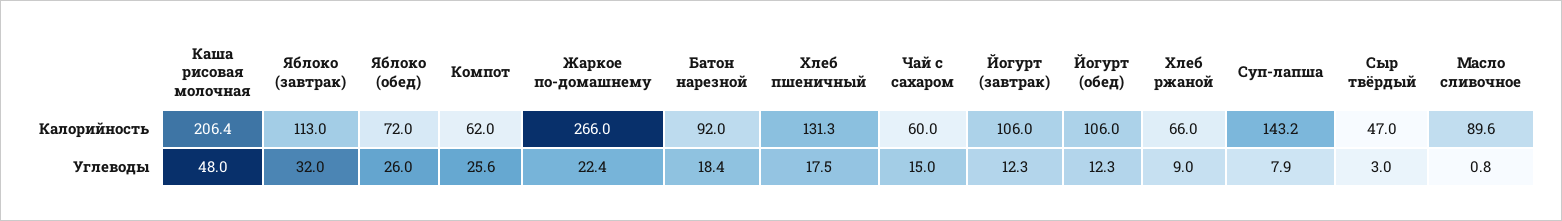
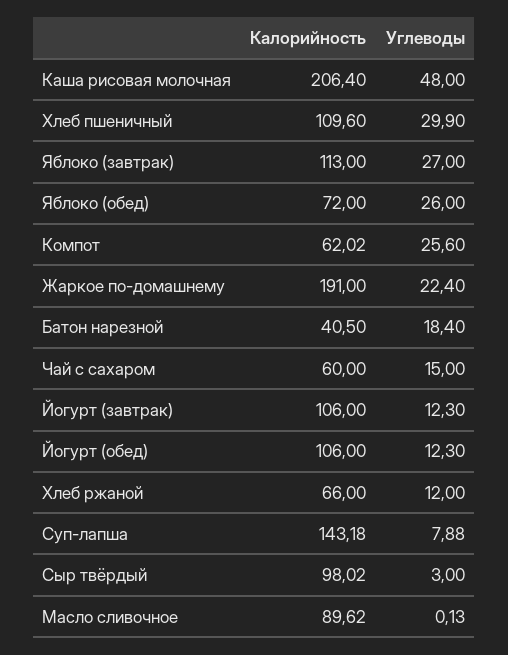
Жаркое по-домашнему, Калорийность: 266 -> 191
Батон нарезной, Калорийность: 92 -> 40.5
Хлеб пшеничный, Калорийность: 131.3 -> 109.6
Сыр твёрдый, Калорийность: 47 -> 98.02
Яблоко (завтрак), Углеводы: 32 -> 27
Хлеб пшеничный, Углеводы: 17.5 -> 29.9
Хлеб ржаной, Углеводы: 9 -> 12
Масло сливочное, Углеводы: 0.8 -> 0.13

